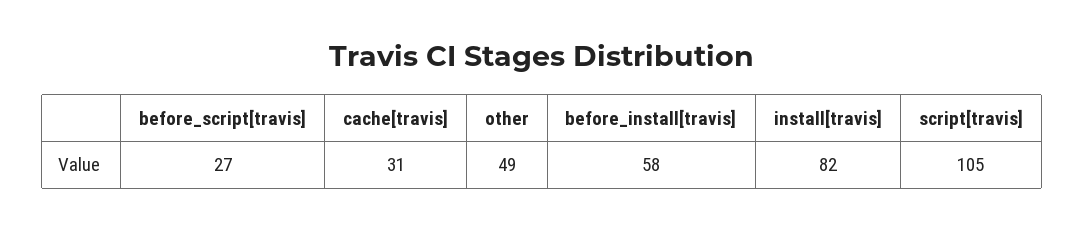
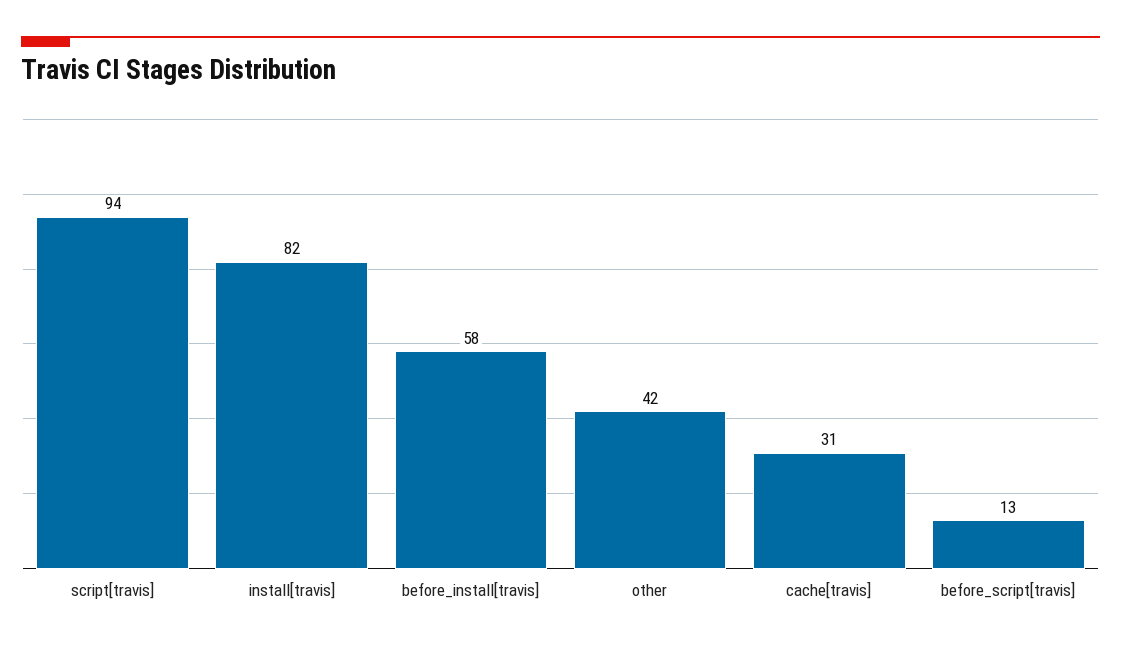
before_script[travis]: 27 -> 13
other: 49 -> 42
script[travis]: 105 -> 94

